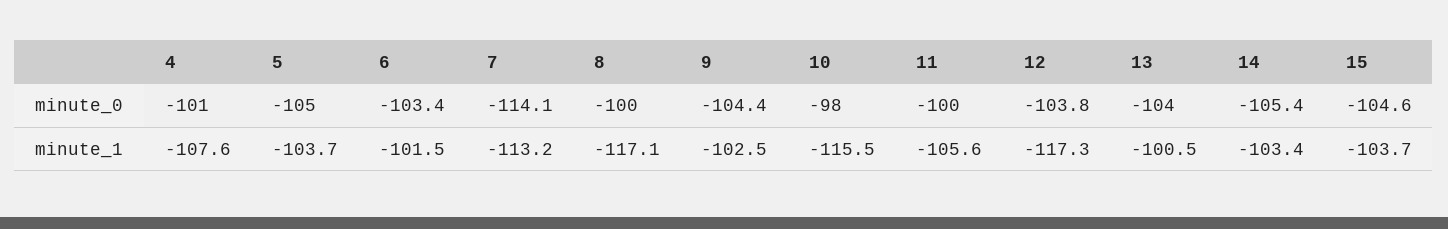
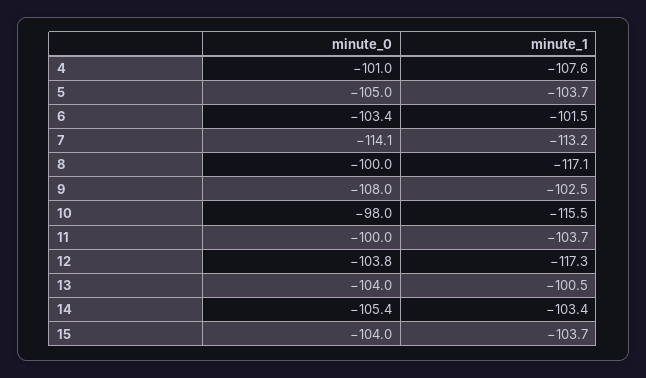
9, minute_0: -104.4 -> -108
15, minute_0: -104.6 -> -104
11, minute_1: -105.6 -> -103.7

